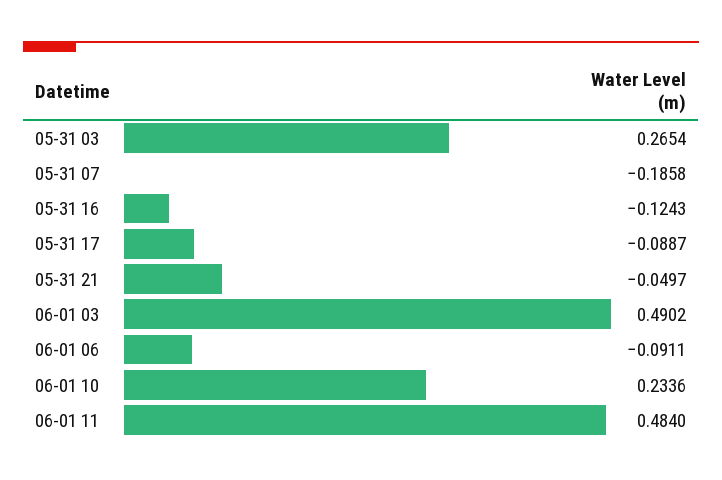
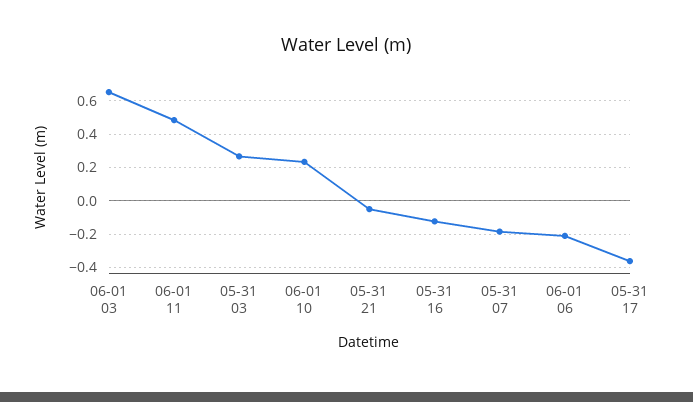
05-31 17: -0.0887 -> -0.35
06-01 03: 0.4902 -> 0.65
06-01 06: -0.0911 -> -0.2

